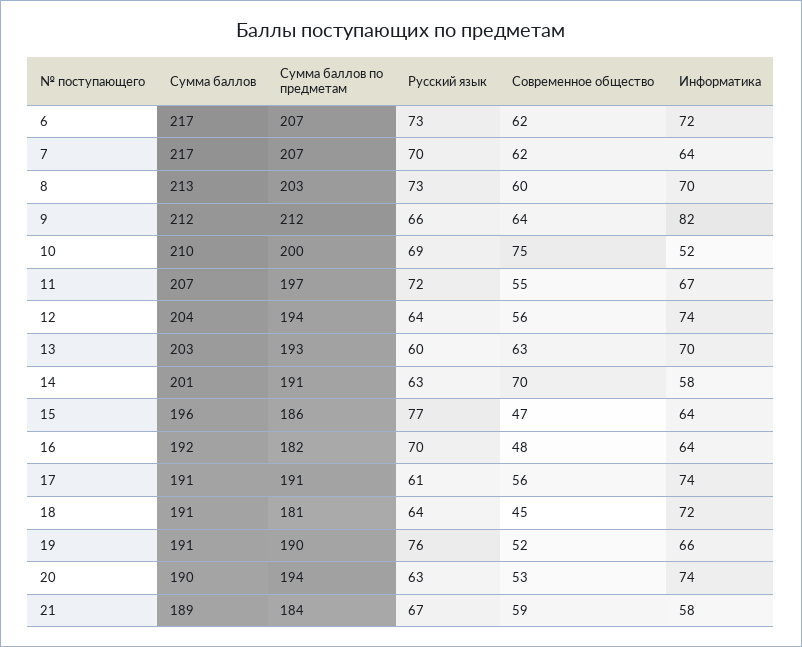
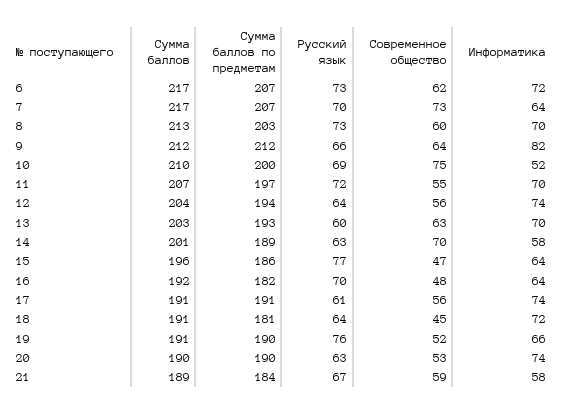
Современное общество, 7: 62 -> 73
Информатика, 11: 67 -> 70
Сумма баллов по предметам, 14: 191 -> 189
Сумма баллов по предметам, 20: 194 -> 190

